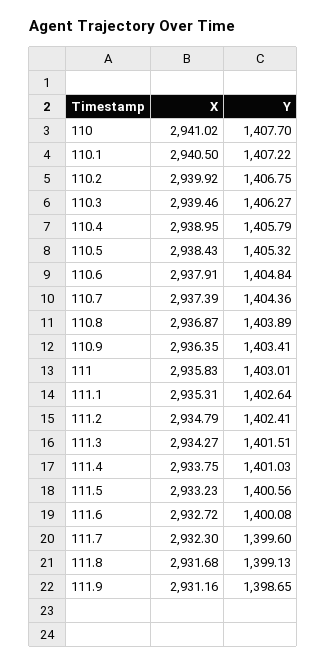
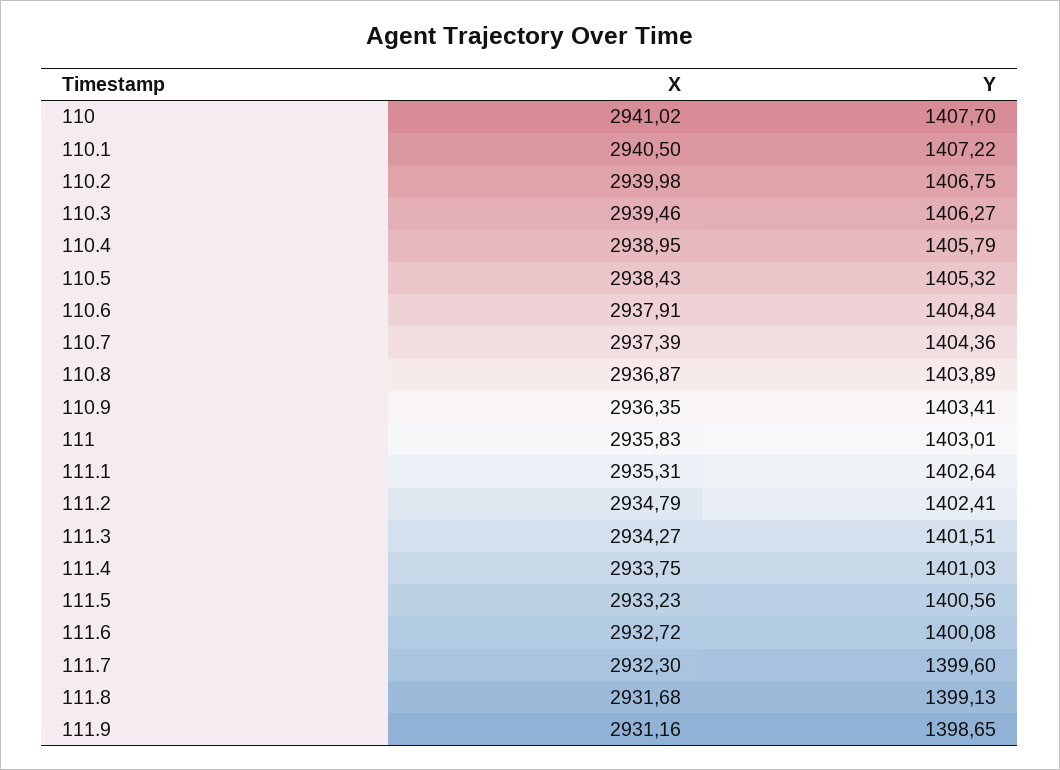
X, 110.2: 2939.92 -> 2939.98

